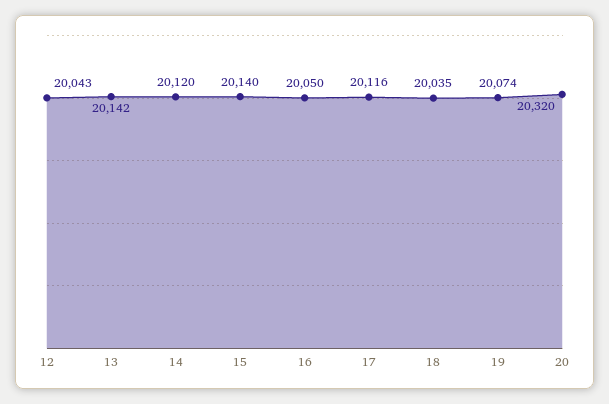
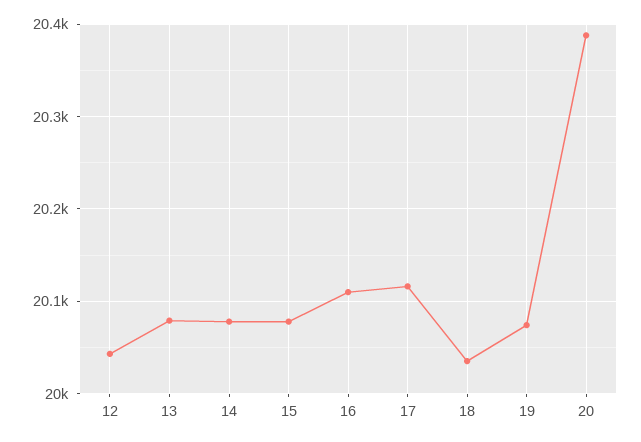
13: 20142 -> 20080
14: 20120 -> 20080
15: 20140 -> 20080
16: 20050 -> 20110
20: 20320 -> 20390

